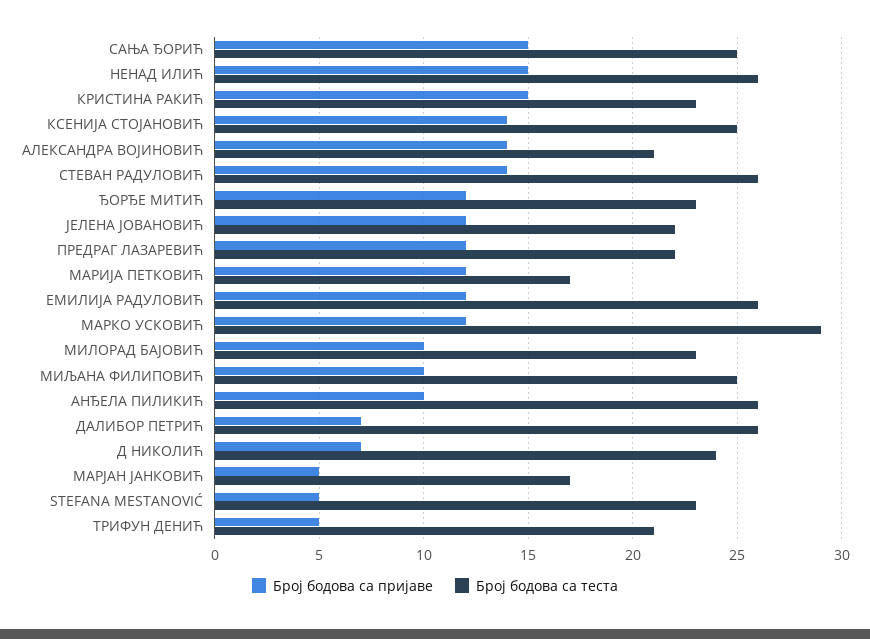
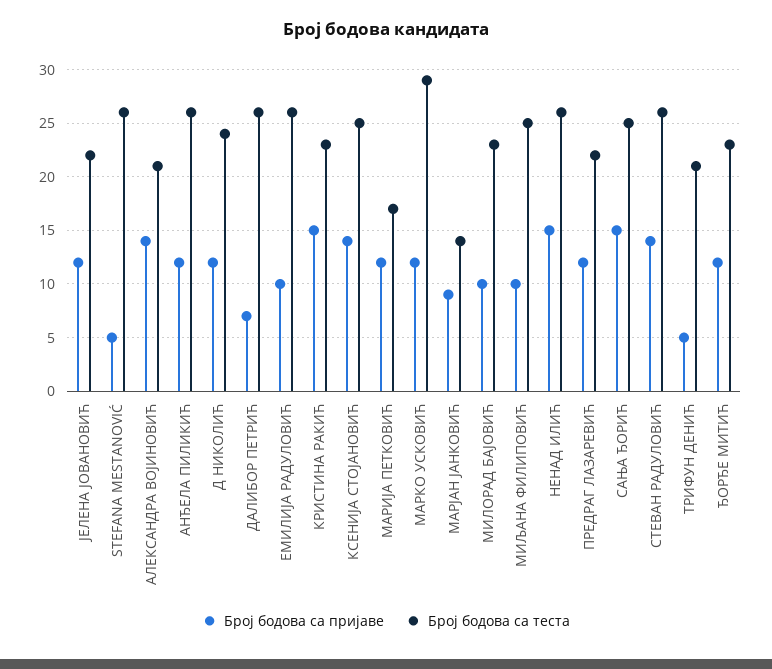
Број бодова са пријаве, ЕМИЛИЈА РАДУЛОВИЋ: 12 -> 10
Број бодова са пријаве, АНЂЕЛА ПИЛИКИЋ: 10 -> 12
Број бодова са пријаве, Д НИКОЛИЋ: 7 -> 12
Број бодова са пријаве, МАРЈАН JАНКОВИЋ: 5 -> 9
Број бодова са теста, МАРЈАН JАНКОВИЋ: 17 -> 14
Број бодова са теста, STEFANA MESTANOVIĆ: 23 -> 26

